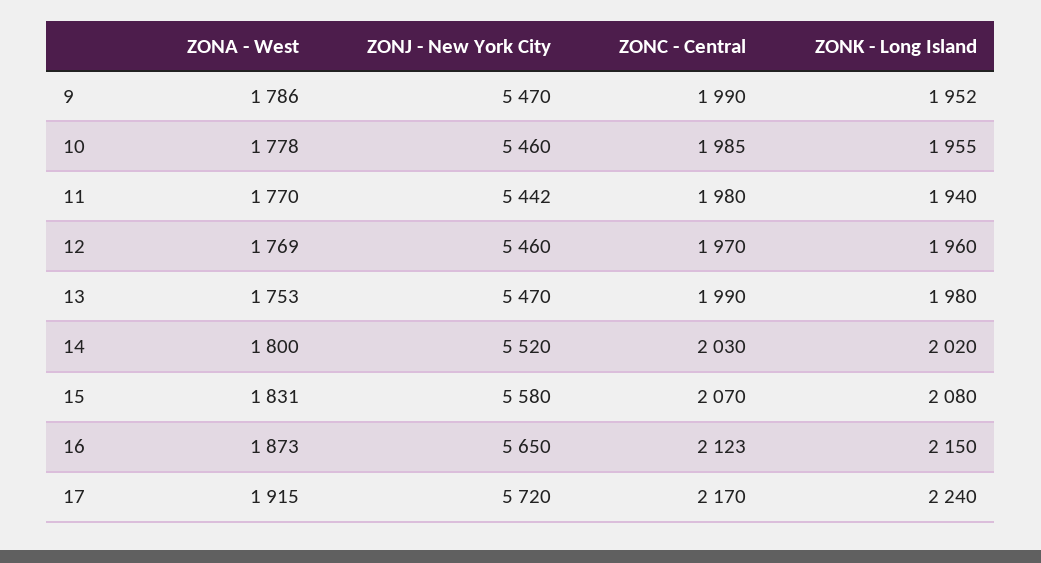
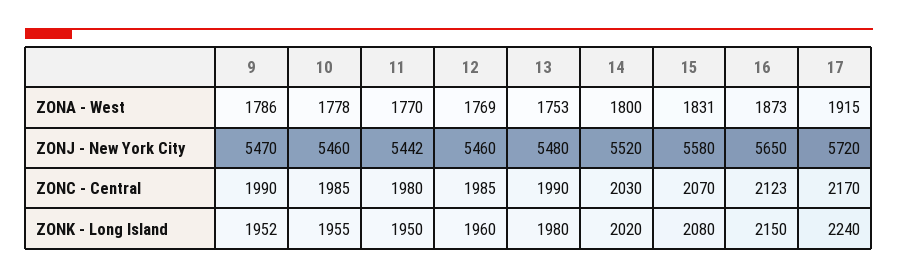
ZONK - Long Island, 11: 1940 -> 1950
ZONC - Central, 12: 1970 -> 1985
ZONJ - New York City, 13: 5470 -> 5480

